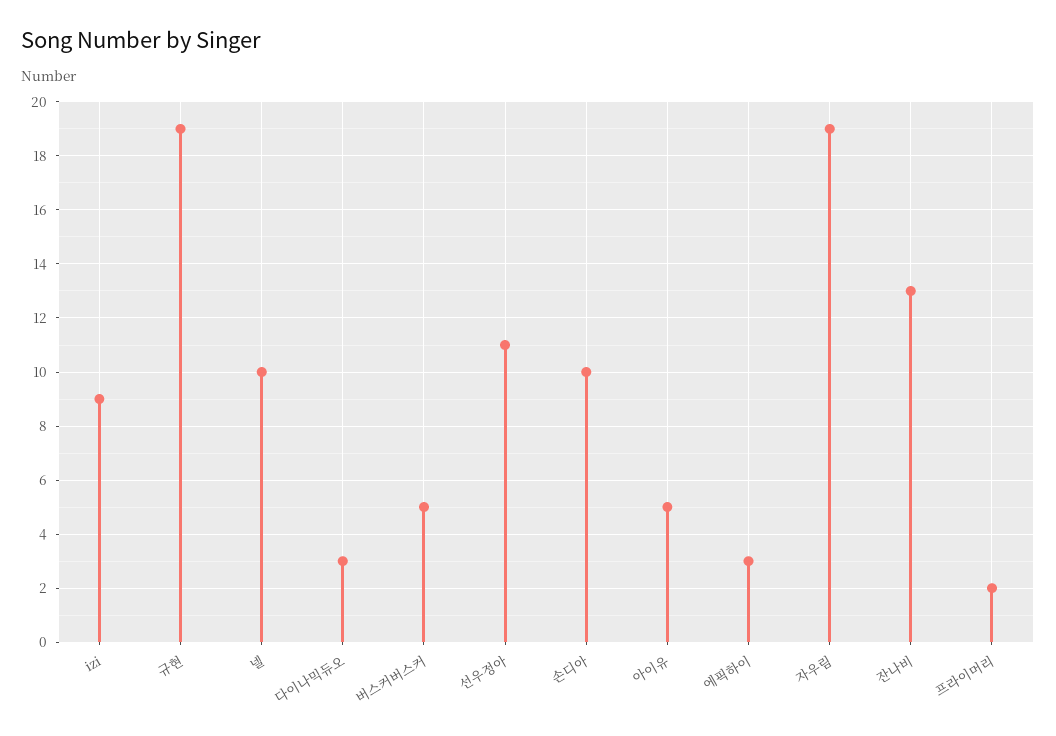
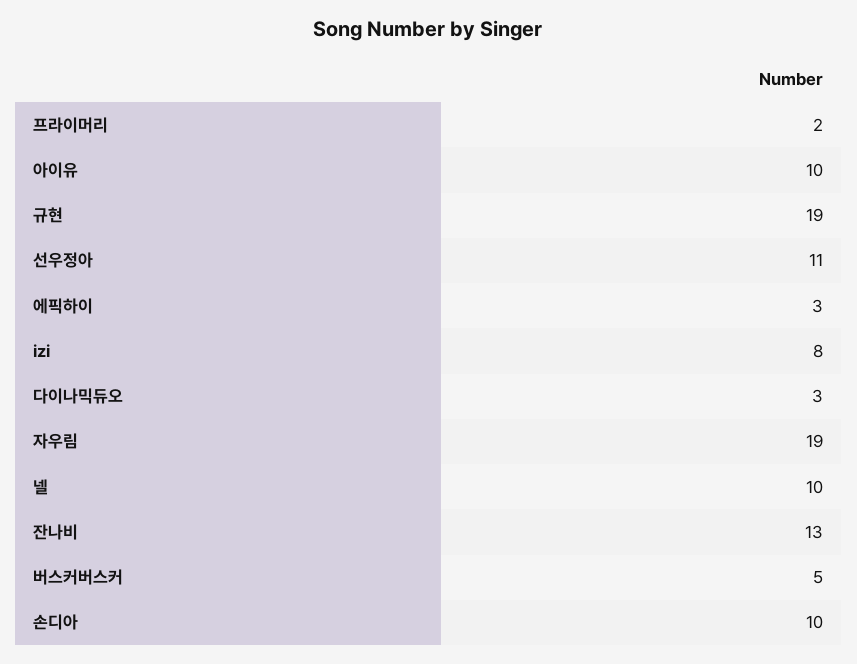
izi: 9 -> 8
아이유: 5 -> 10

